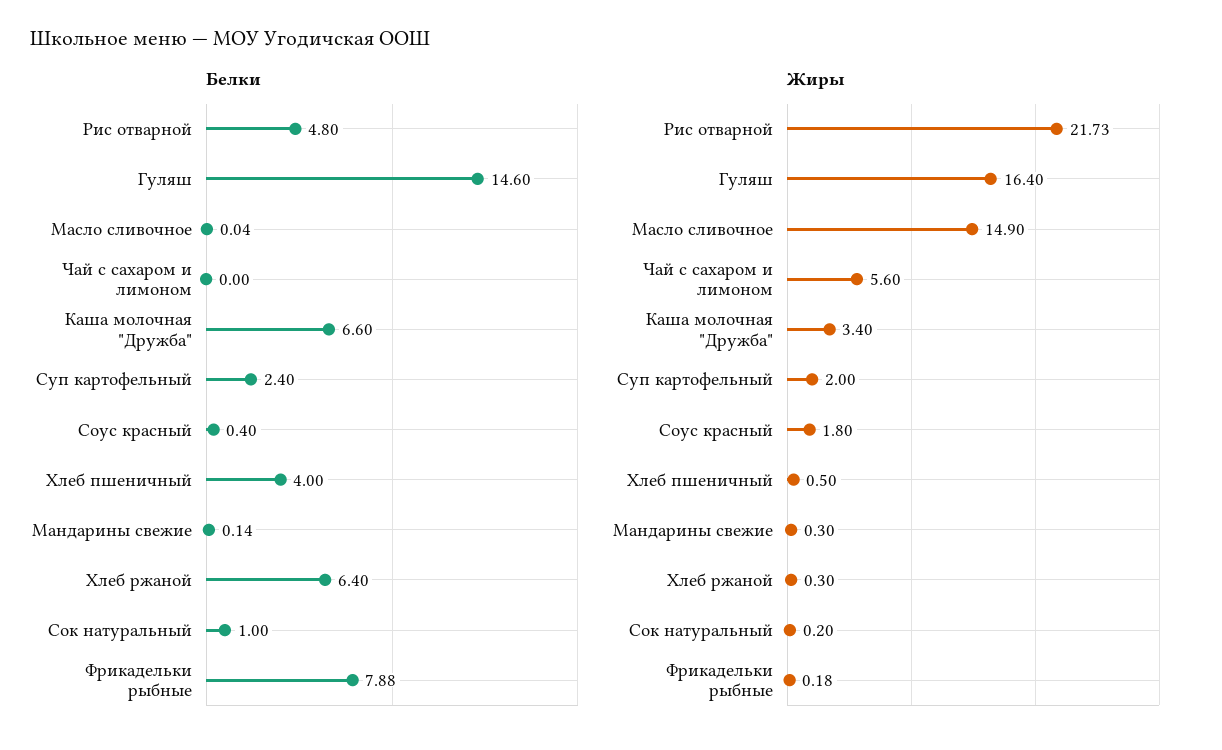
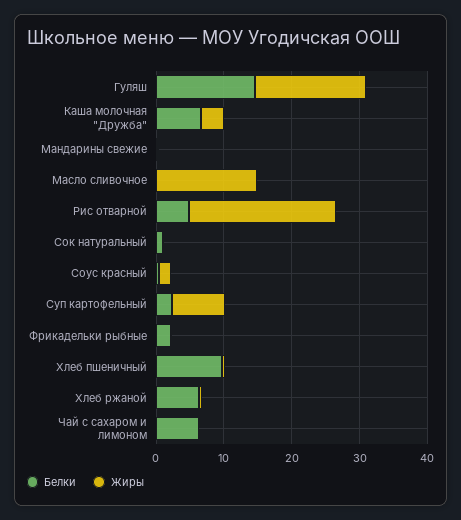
Белки, Чай с сахаром и лимоном: 0 -> 6
Белки, Хлеб пшеничный: 4 -> 10
Белки, Фрикадельки рыбные: 7.88 -> 2
Жиры, Чай с сахаром и лимоном: 5.6 -> 0
Жиры, Суп картофельный: 2 -> 8

